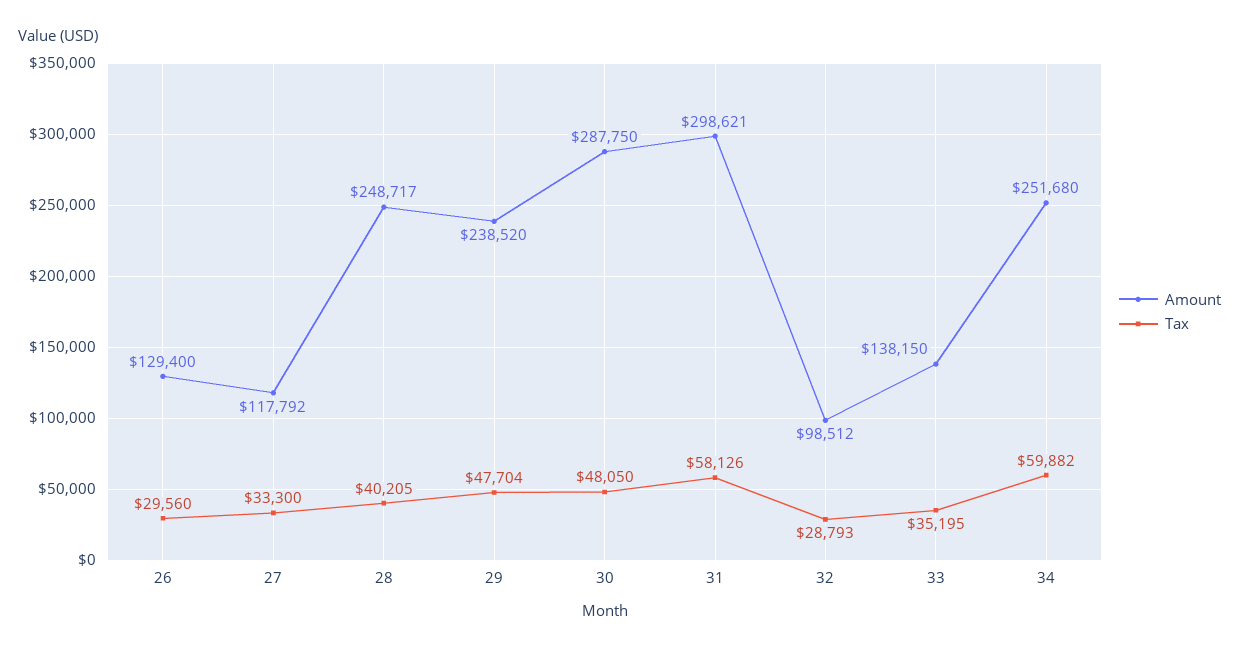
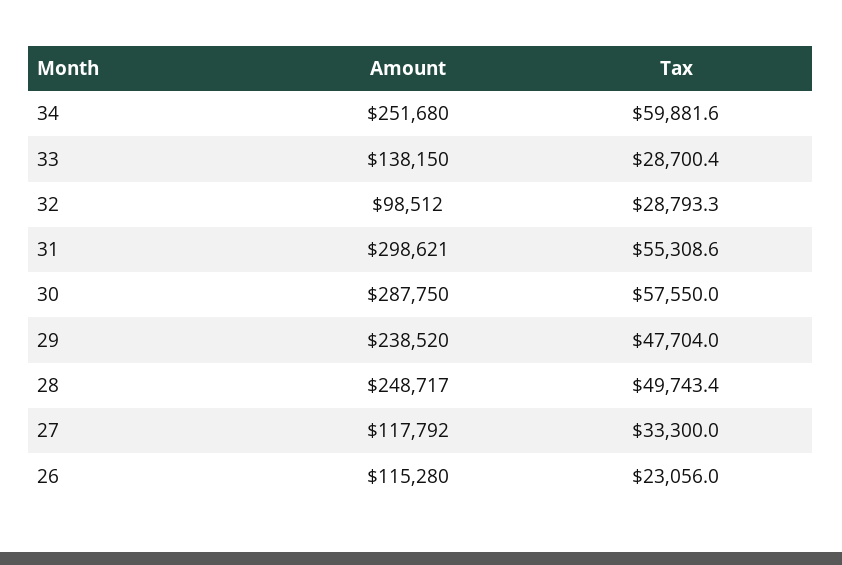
Amount, 26: 129400 -> 115280
Tax, 26: 29560 -> 23056
Tax, 28: 40205 -> 49743.4
Tax, 30: 48050 -> 57550
Tax, 31: 58126 -> 55308.6
Tax, 33: 35195 -> 28700.4

